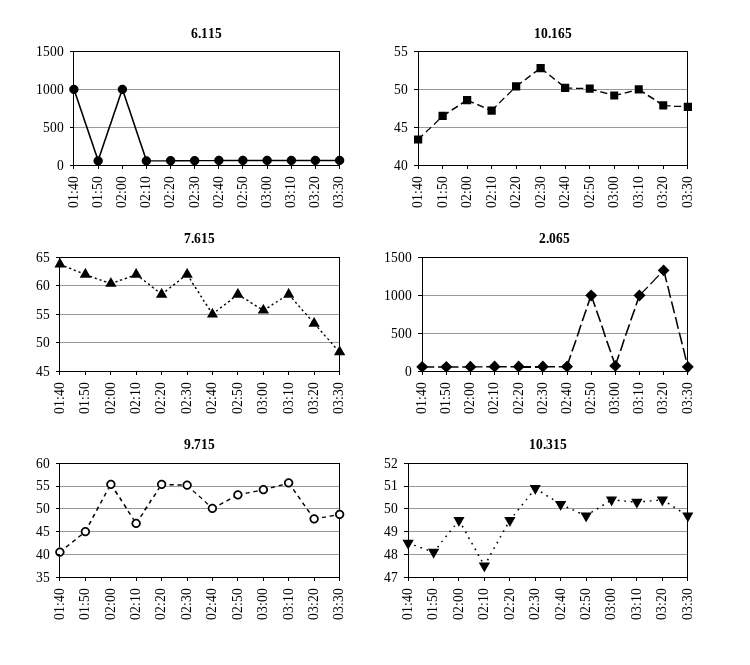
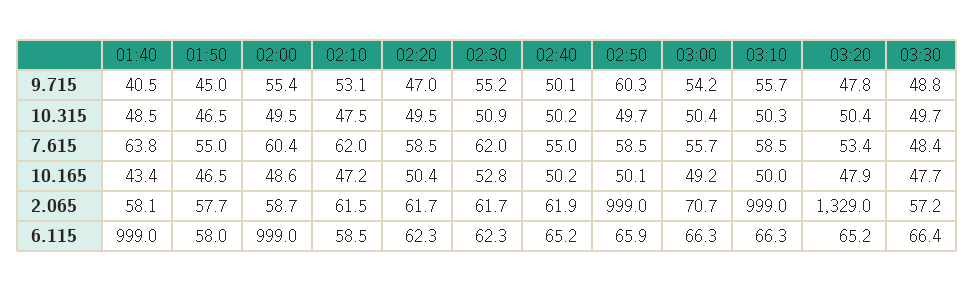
7.615, 01:50: 62.5 -> 55
9.715, 02:10: 47.5 -> 53.1
9.715, 02:20: 55 -> 47
9.715, 02:50: 52.5 -> 60.3
10.315, 01:50: 48 -> 46.5

